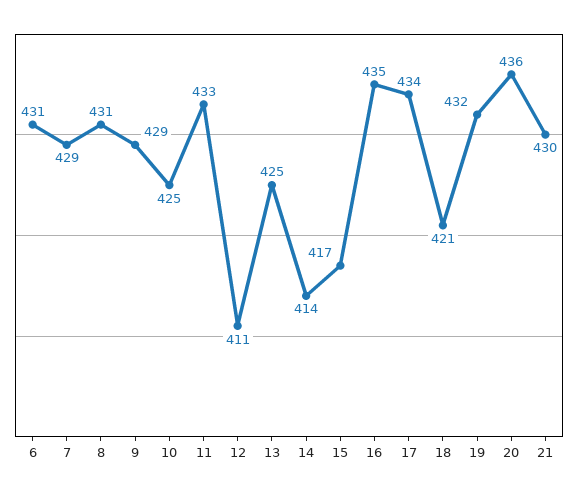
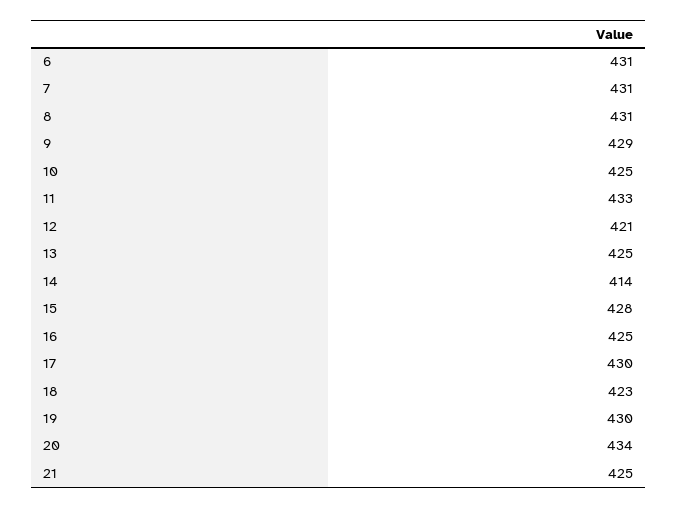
7: 429 -> 431
12: 411 -> 421
15: 417 -> 428
16: 435 -> 425
17: 434 -> 430
18: 421 -> 423
19: 432 -> 430
20: 436 -> 434
21: 430 -> 425

